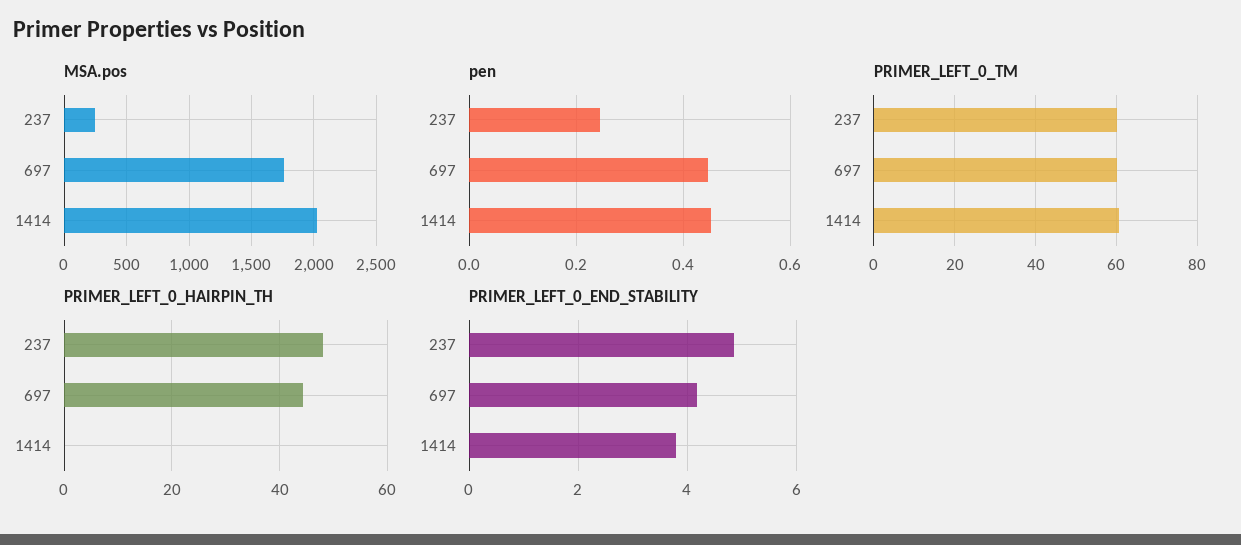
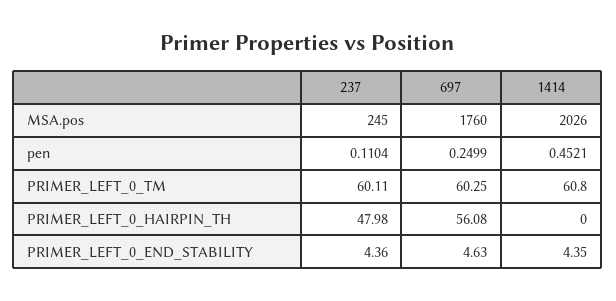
pen, 237: 0.24 -> 0.1104
pen, 697: 0.44 -> 0.2499
PRIMER_LEFT_0_HAIRPIN_TH, 697: 44 -> 56.08
PRIMER_LEFT_0_END_STABILITY, 237: 4.8 -> 4.36
PRIMER_LEFT_0_END_STABILITY, 697: 4.2 -> 4.63
PRIMER_LEFT_0_END_STABILITY, 1414: 3.8 -> 4.35

